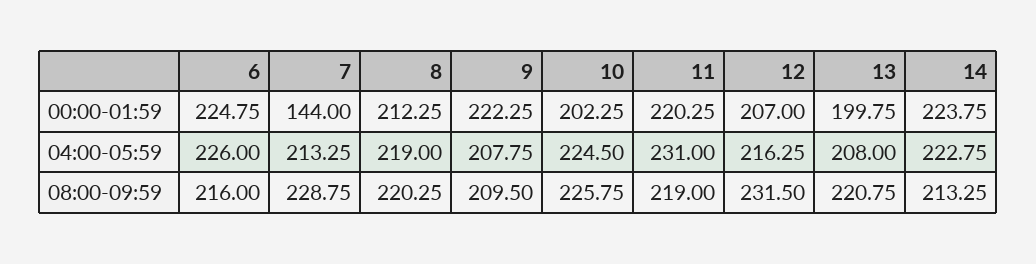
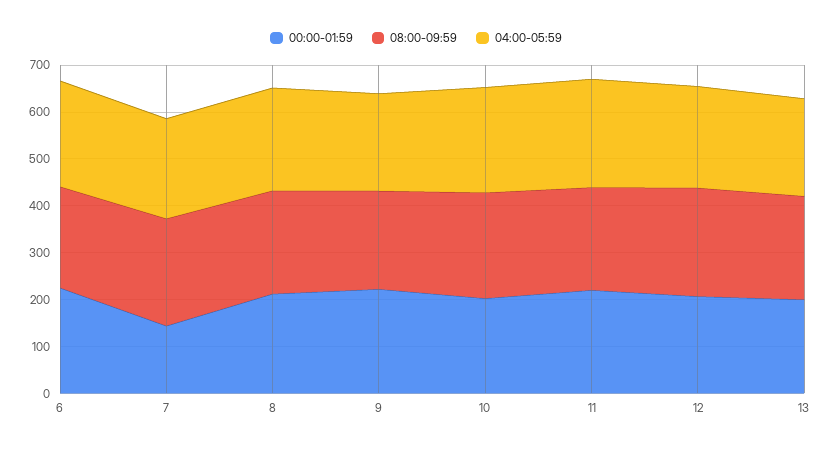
00:00-01:59, 14: 223.75 -> none
04:00-05:59, 14: 222.75 -> none
08:00-09:59, 14: 213.25 -> none

